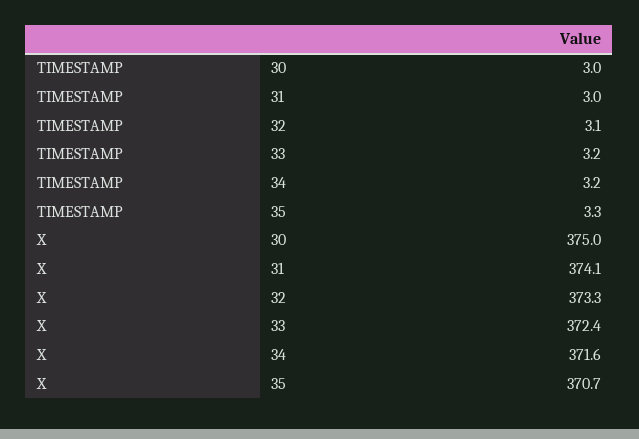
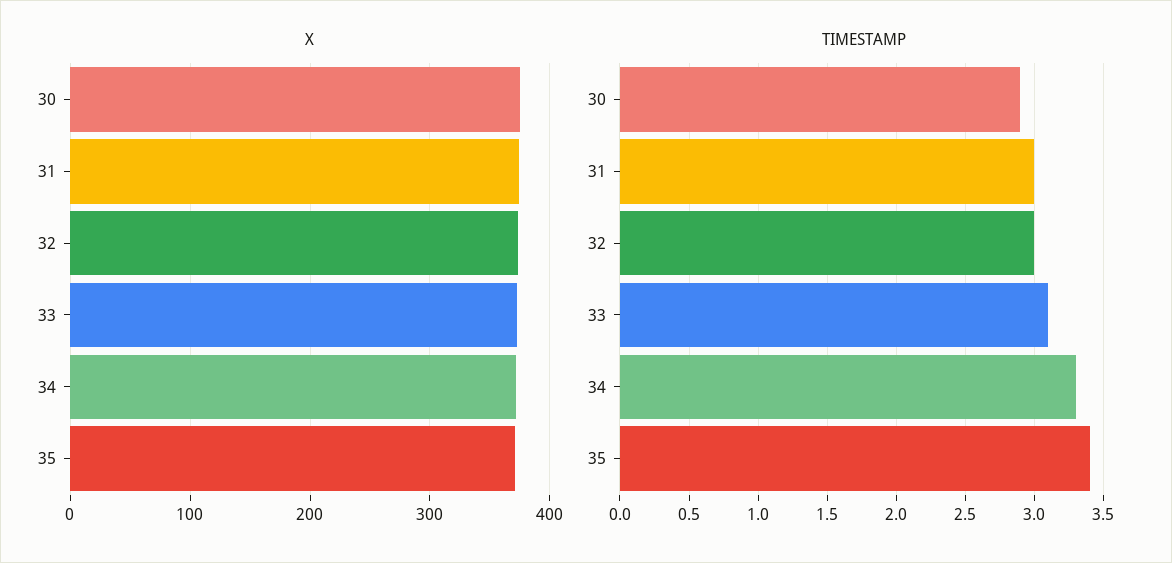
TIMESTAMP, 30: 3 -> 2.9
TIMESTAMP, 32: 3.1 -> 3
TIMESTAMP, 33: 3.2 -> 3.1
TIMESTAMP, 34: 3.2 -> 3.3
TIMESTAMP, 35: 3.3 -> 3.4

